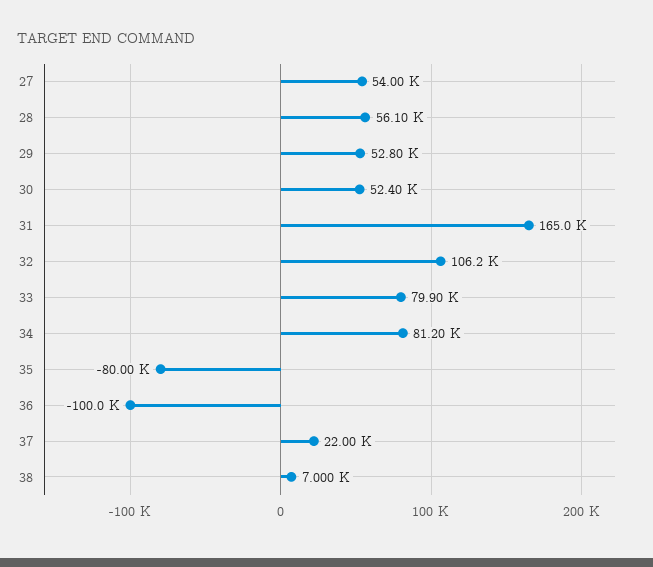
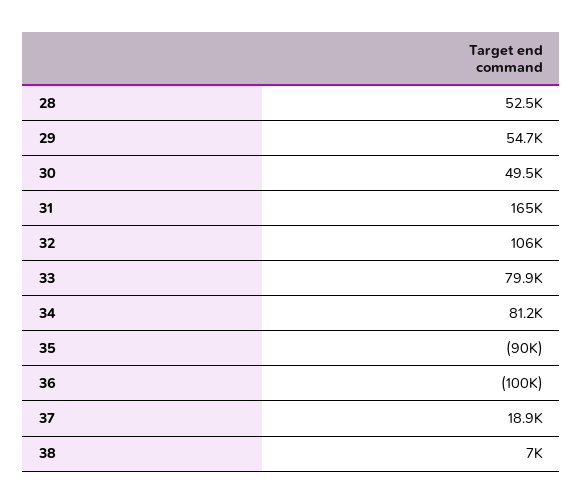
27: 54000 -> none
28: 56100 -> 52500
29: 52800 -> 54700
30: 52400 -> 49500
35: -80000 -> -90000
37: 22000 -> 18900

